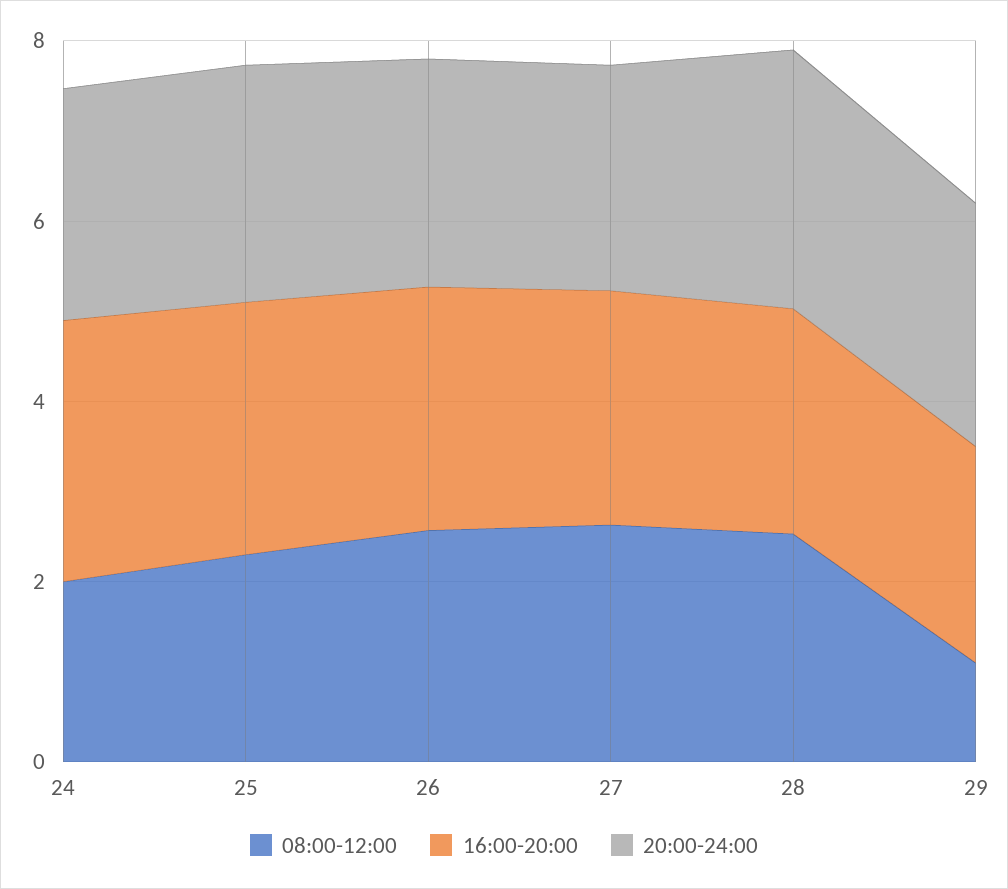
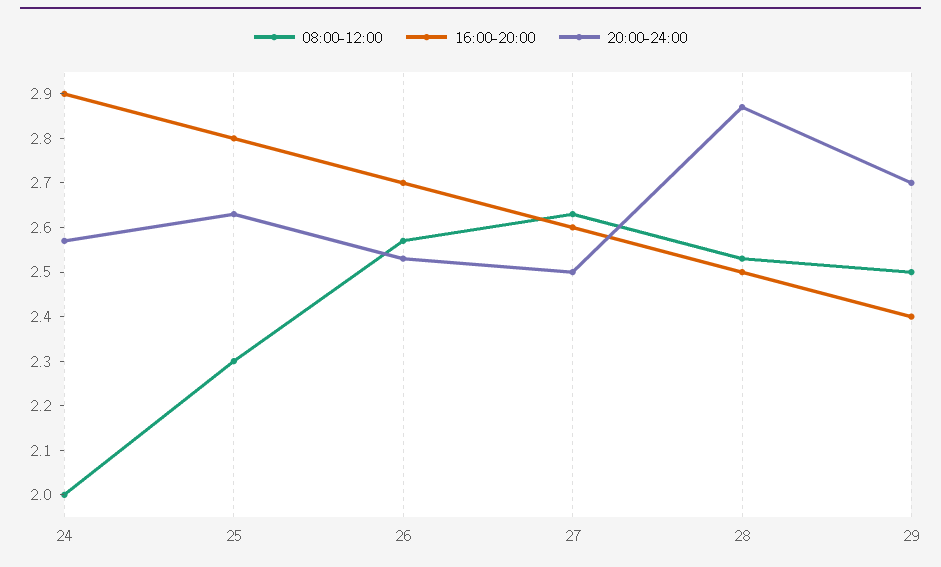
08:00-12:00, 29: 1 -> 2.5

